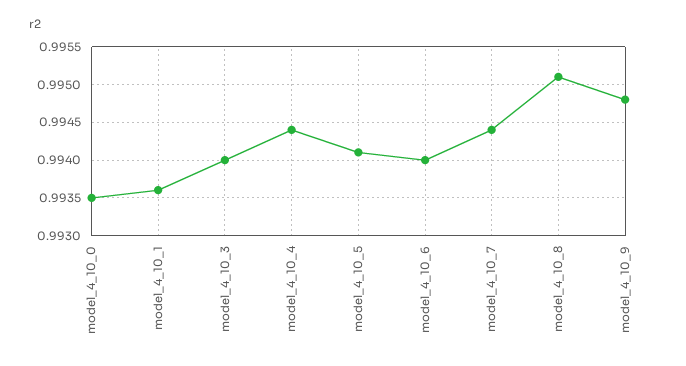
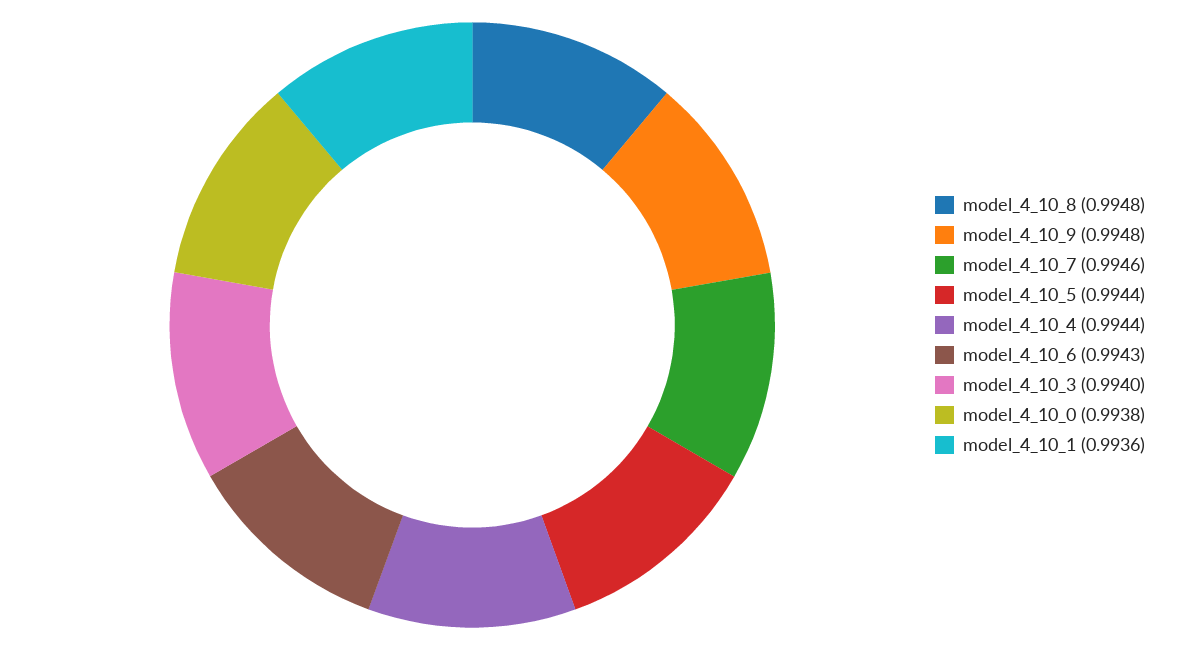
model_4_10_0: 0.9935 -> 0.9938
model_4_10_5: 0.9941 -> 0.9944
model_4_10_6: 0.994 -> 0.9943
model_4_10_7: 0.9944 -> 0.9946
model_4_10_8: 0.9951 -> 0.9948

